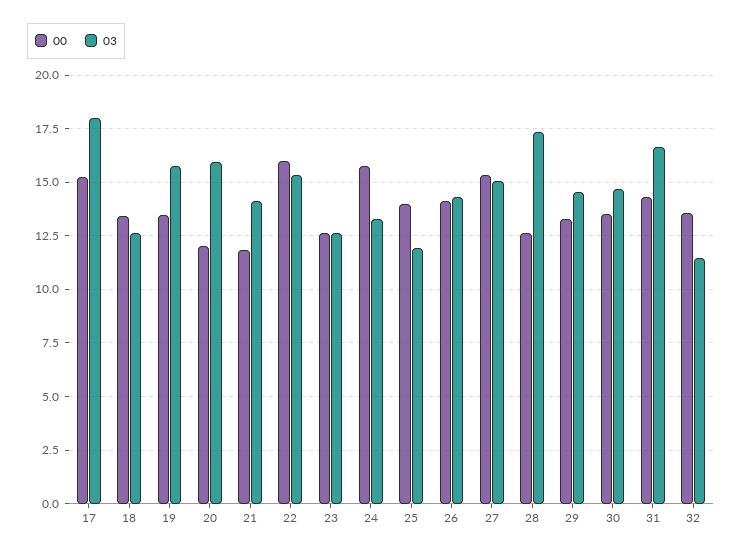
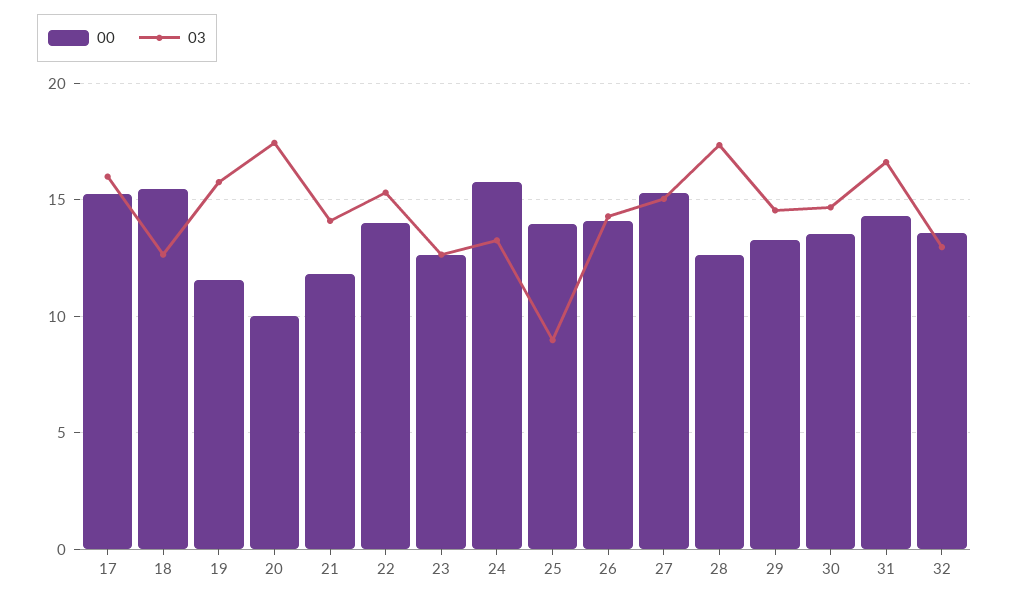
03, 17: 18 -> 16
00, 18: 13.5 -> 15.5
00, 19: 13.5 -> 11.5
00, 20: 12 -> 10
03, 20: 16 -> 17.5
00, 22: 16 -> 14
03, 25: 12 -> 9
03, 32: 11.5 -> 13

